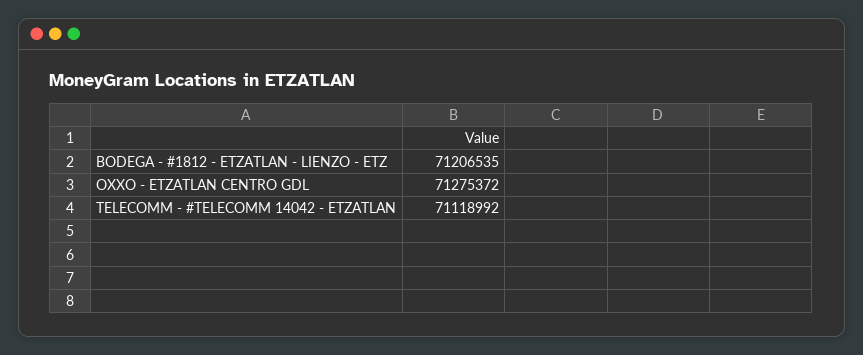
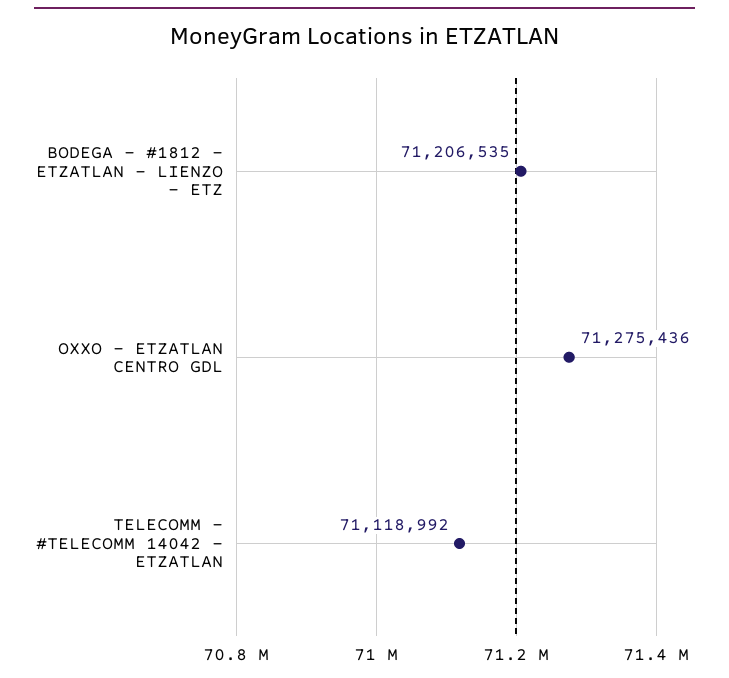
OXXO - ETZATLAN CENTRO GDL: 71275372 -> 71275436

